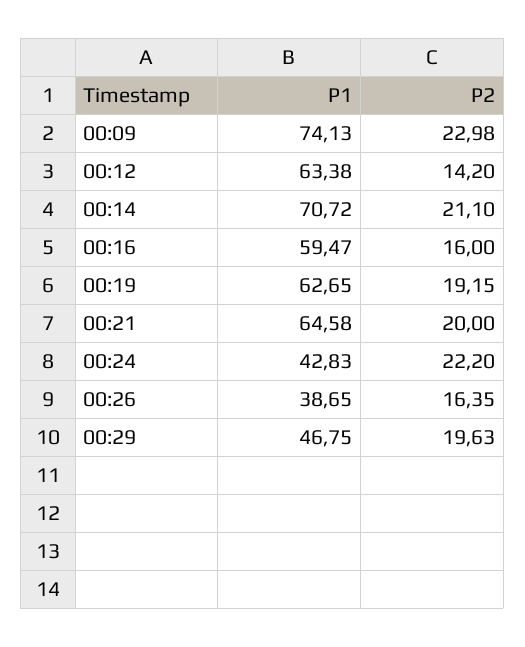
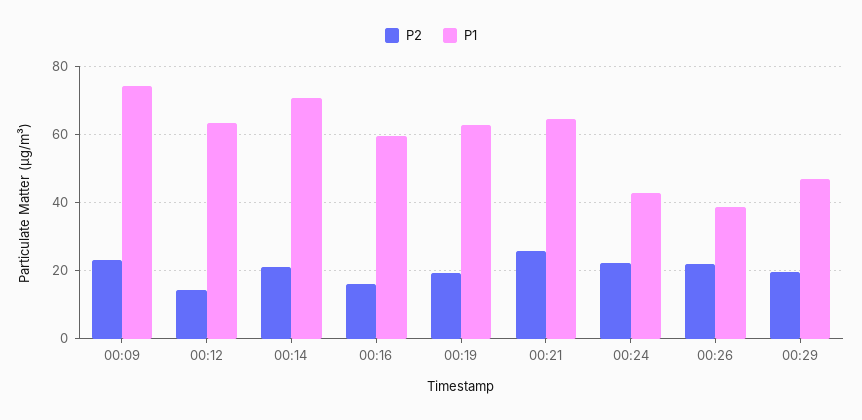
P2, 00:21: 20 -> 26
P2, 00:26: 16.35 -> 22

